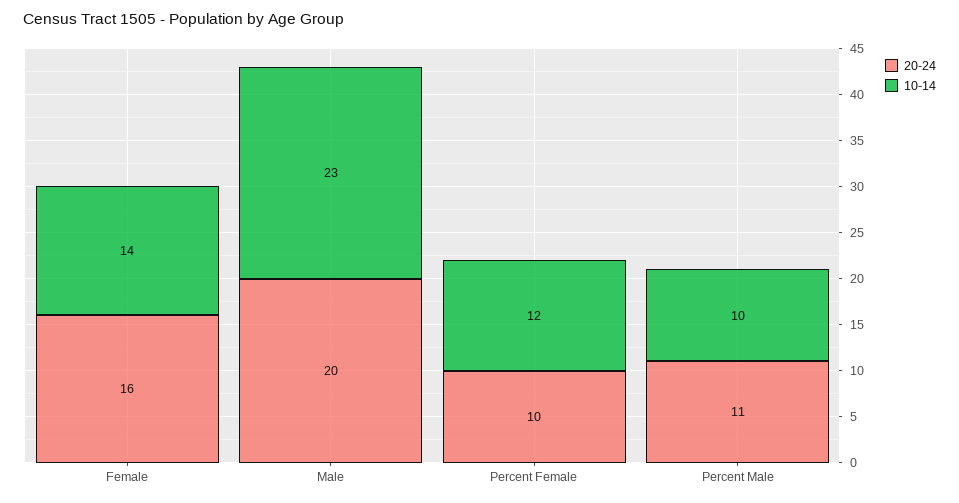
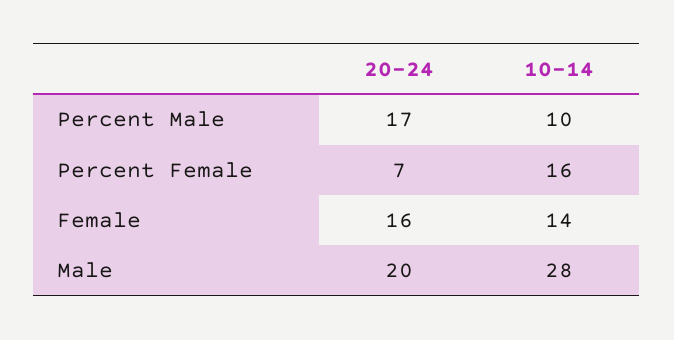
10-14, Male: 23 -> 28
20-24, Percent Female: 10 -> 7
10-14, Percent Female: 12 -> 16
20-24, Percent Male: 11 -> 17

